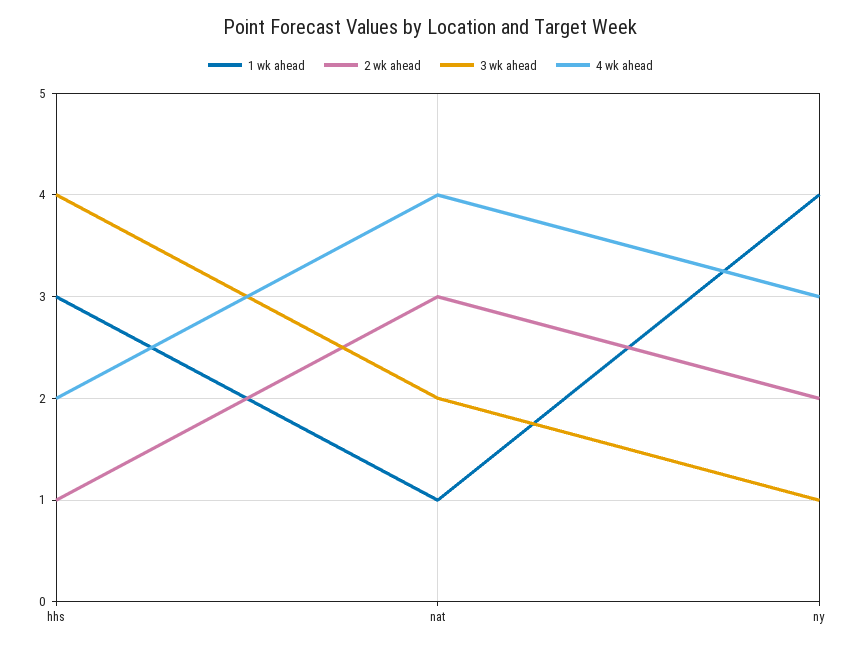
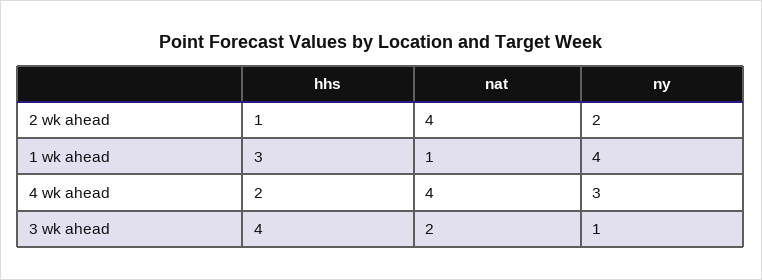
2 wk ahead, nat: 3 -> 4

